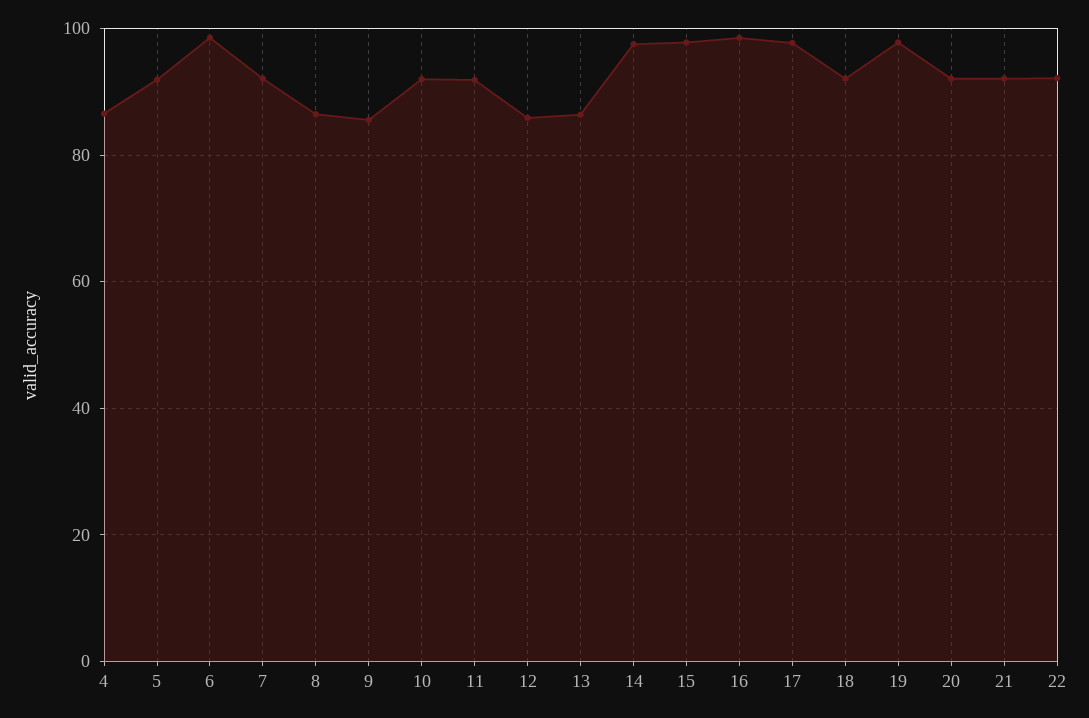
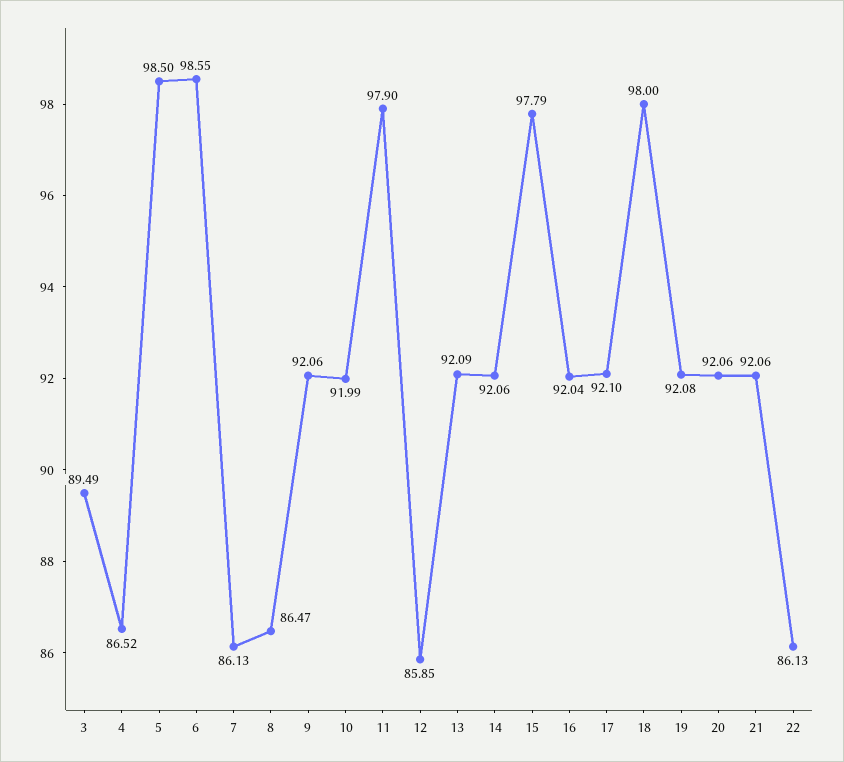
5: 92 -> 98.5
7: 92 -> 86.13
9: 86 -> 92.06
11: 92 -> 97.9
13: 86 -> 92.09
14: 98 -> 92.06
16: 98 -> 92.04
17: 98 -> 92.1
18: 92 -> 98
19: 98 -> 92.08
22: 92 -> 86.13
3: none -> 89.49

